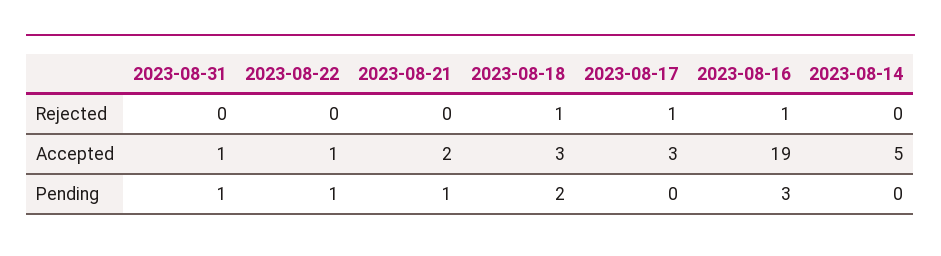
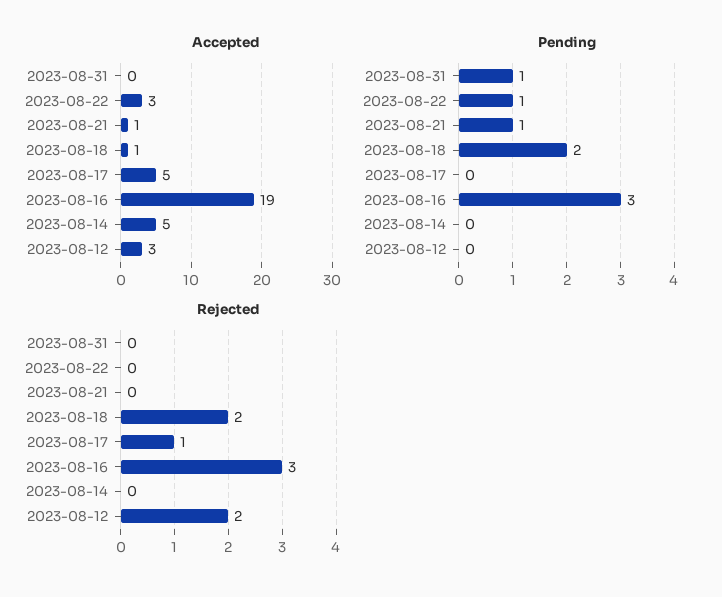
Rejected, 2023-08-18: 1 -> 2
Rejected, 2023-08-16: 1 -> 3
Accepted, 2023-08-31: 1 -> 0
Accepted, 2023-08-22: 1 -> 3
Accepted, 2023-08-21: 2 -> 1
Accepted, 2023-08-18: 3 -> 1
Accepted, 2023-08-17: 3 -> 5
Accepted, 2023-08-12: none -> 3
Pending, 2023-08-12: none -> 0
Rejected, 2023-08-12: none -> 2

